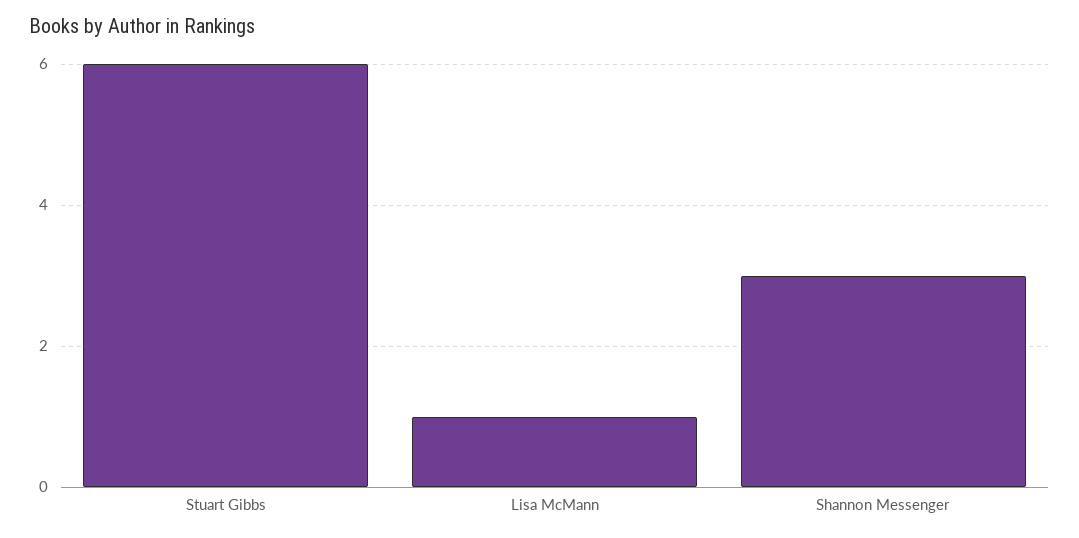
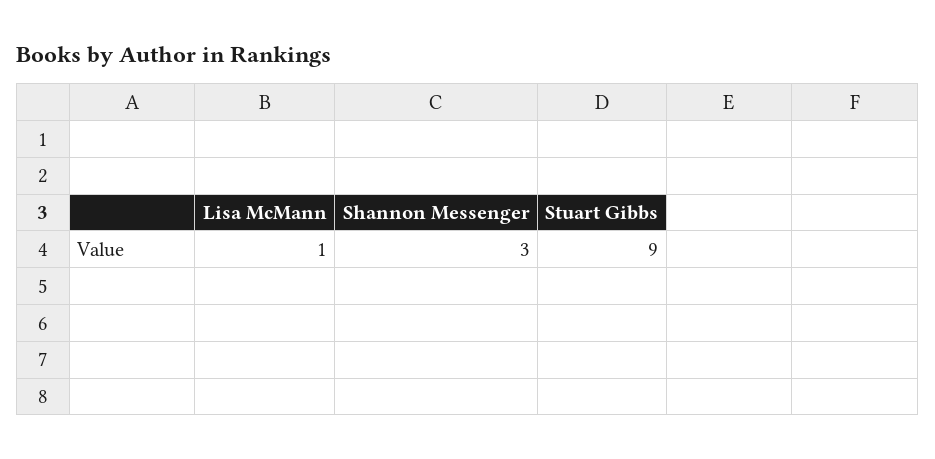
Stuart Gibbs: 6 -> 9

